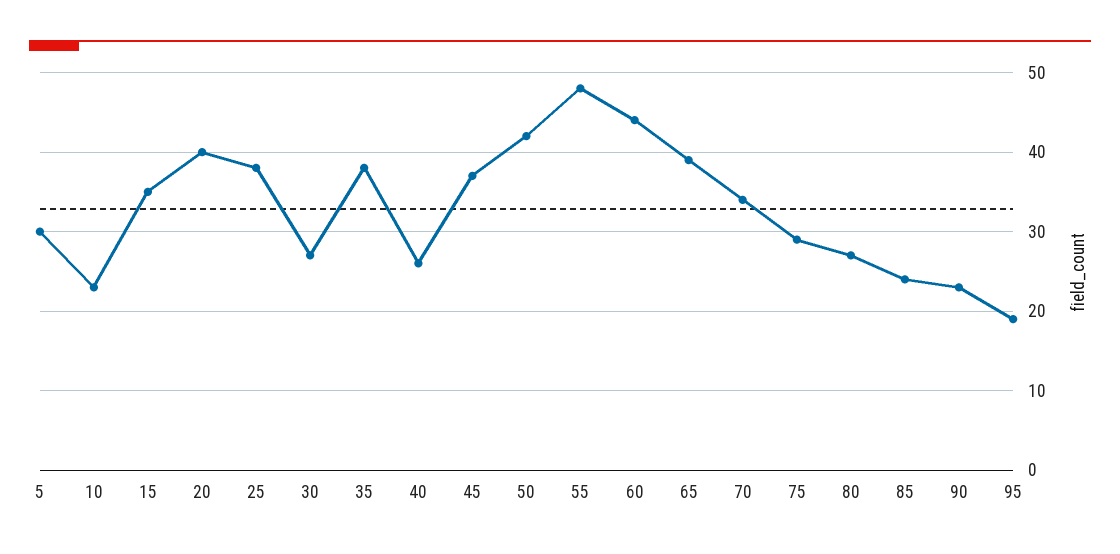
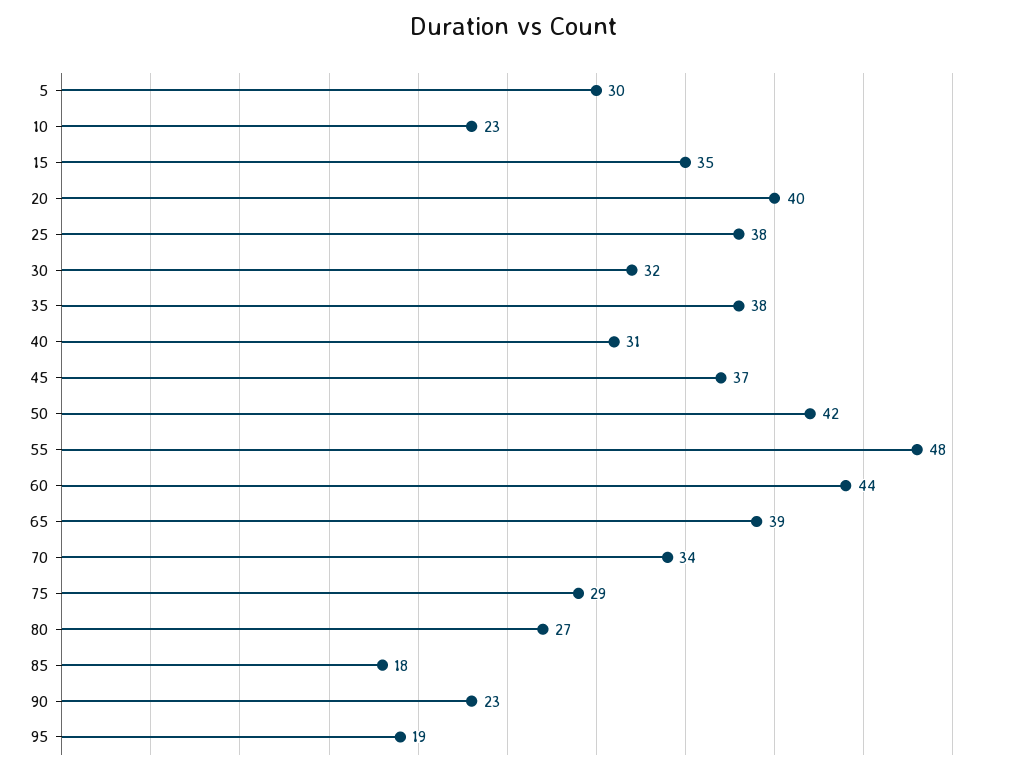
30: 27 -> 32
40: 26 -> 31
85: 24 -> 18

